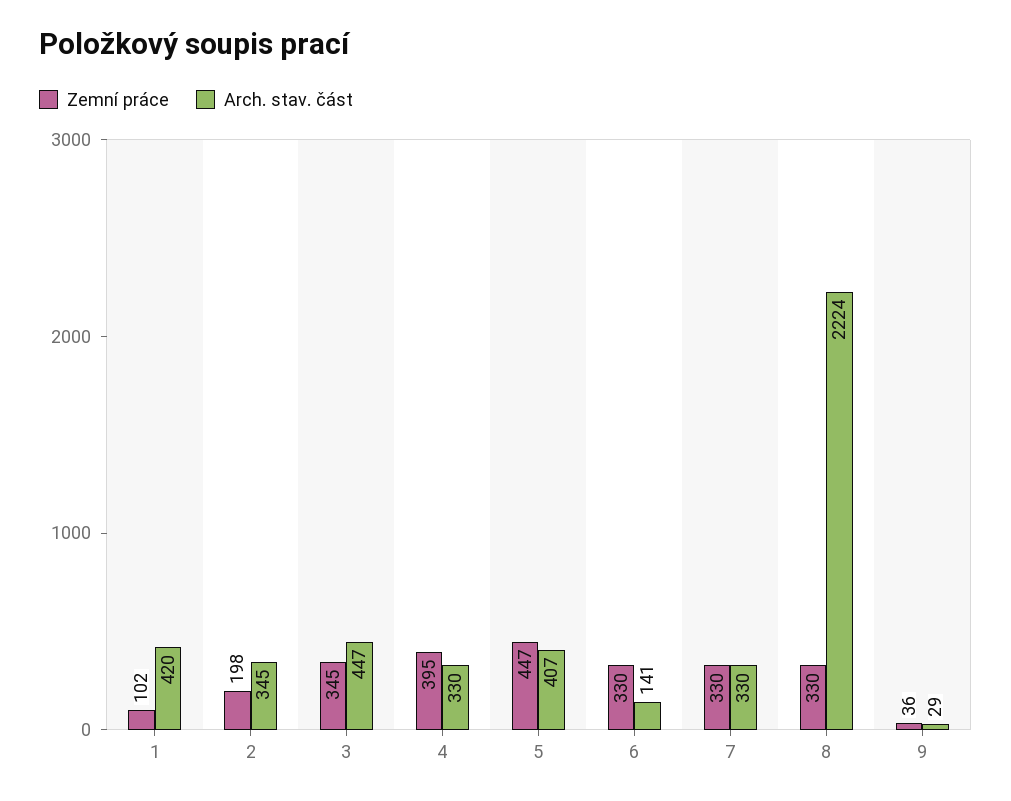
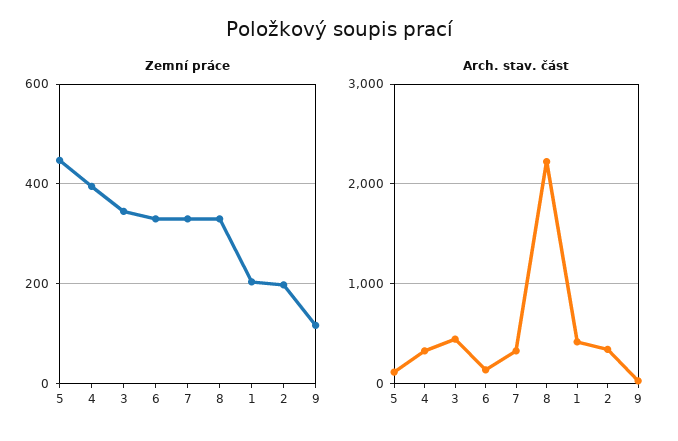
Zemní práce, 1: 102 -> 200
Arch. stav. část, 5: 407 -> 100
Zemní práce, 9: 36 -> 120

